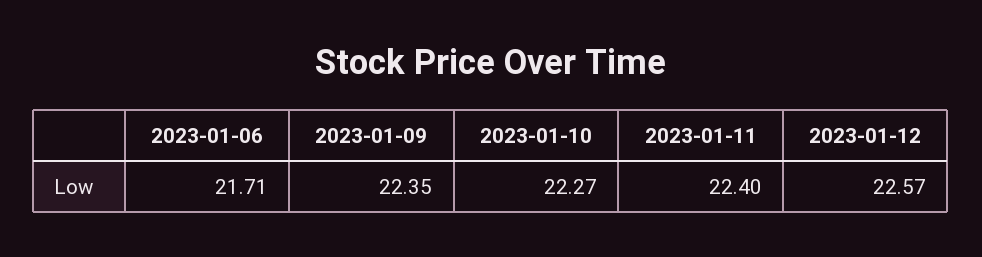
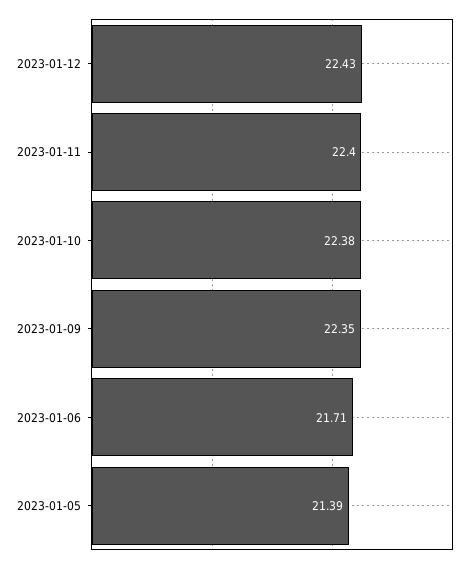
2023-01-10: 22.27 -> 22.38
2023-01-12: 22.57 -> 22.43
2023-01-05: none -> 21.39

